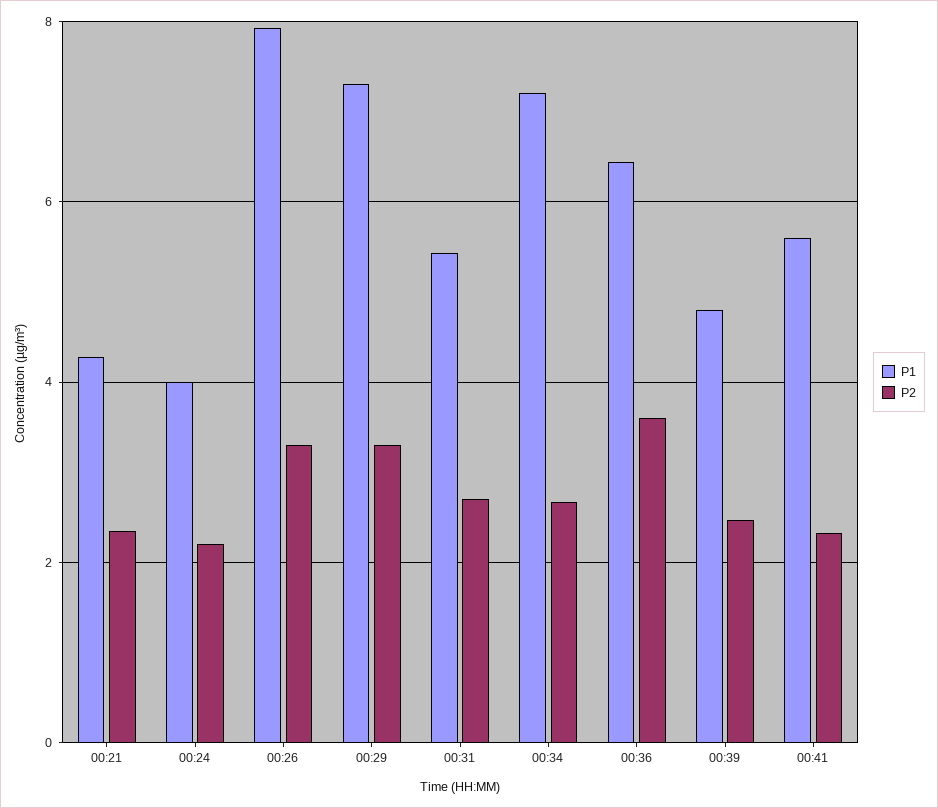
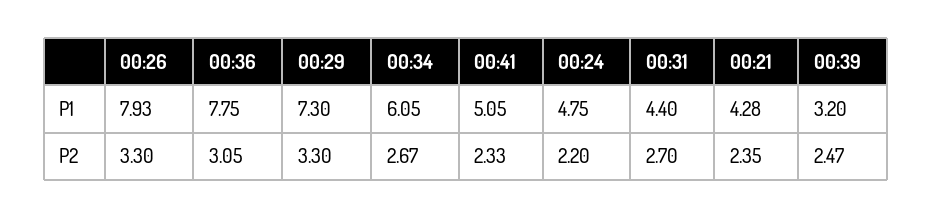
P1, 00:24: 4 -> 4.75
P1, 00:31: 5.4 -> 4.4
P1, 00:34: 7.2 -> 6.05
P1, 00:36: 6.4 -> 7.75
P2, 00:36: 3.6 -> 3.05
P1, 00:39: 4.8 -> 3.2
P1, 00:41: 5.6 -> 5.05

